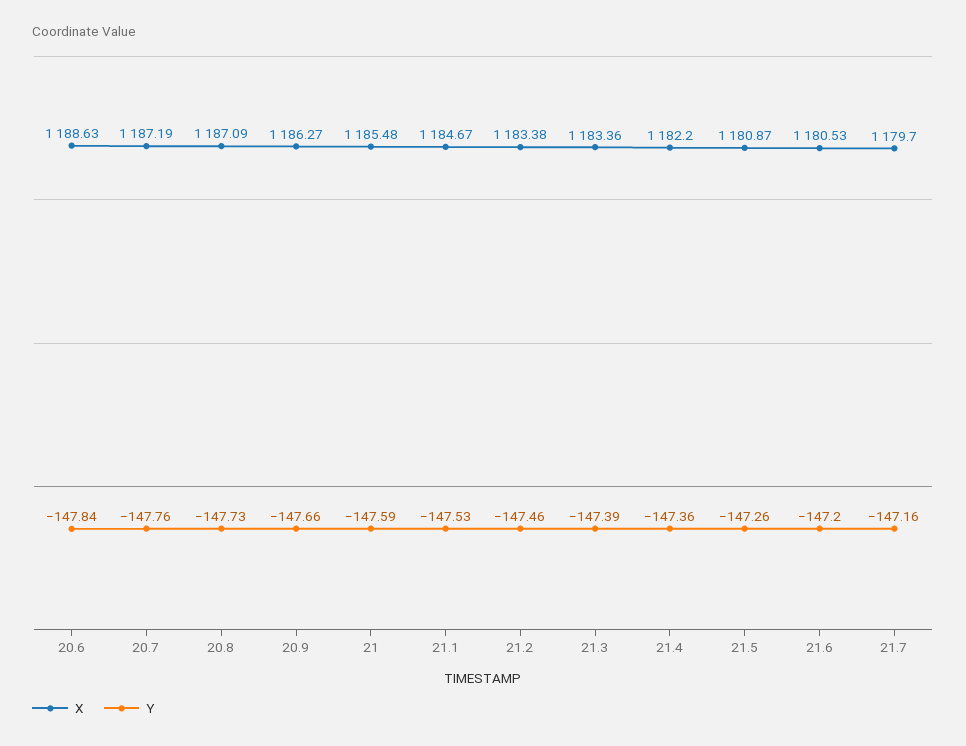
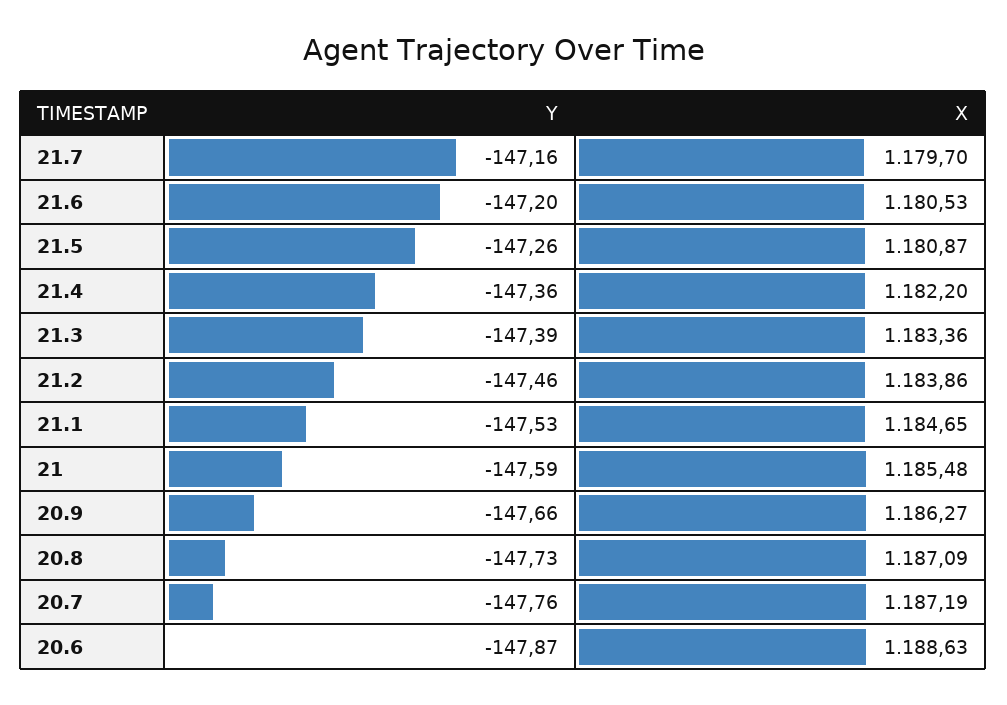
Y, 20.6: -147.84 -> -147.87
X, 21.1: 1184.67 -> 1184.65
X, 21.2: 1183.38 -> 1183.86

